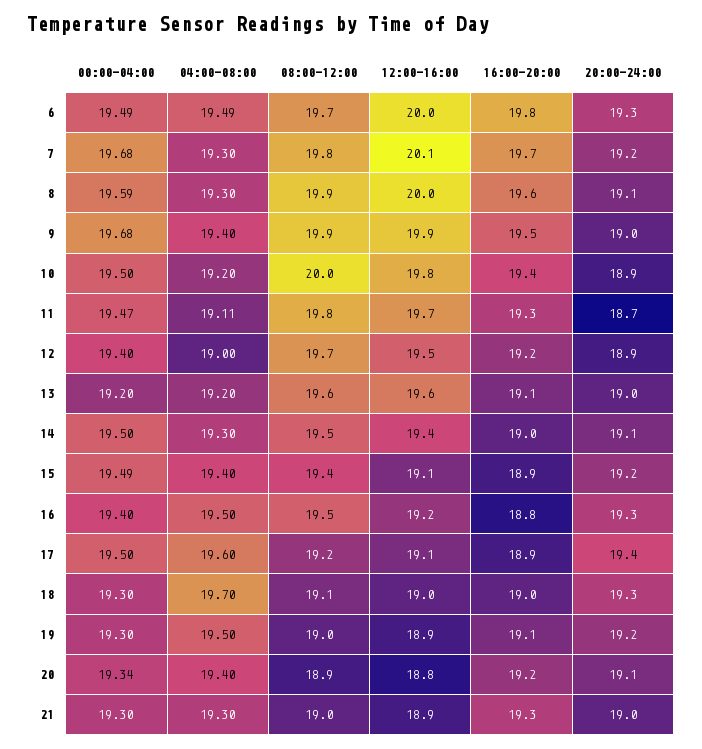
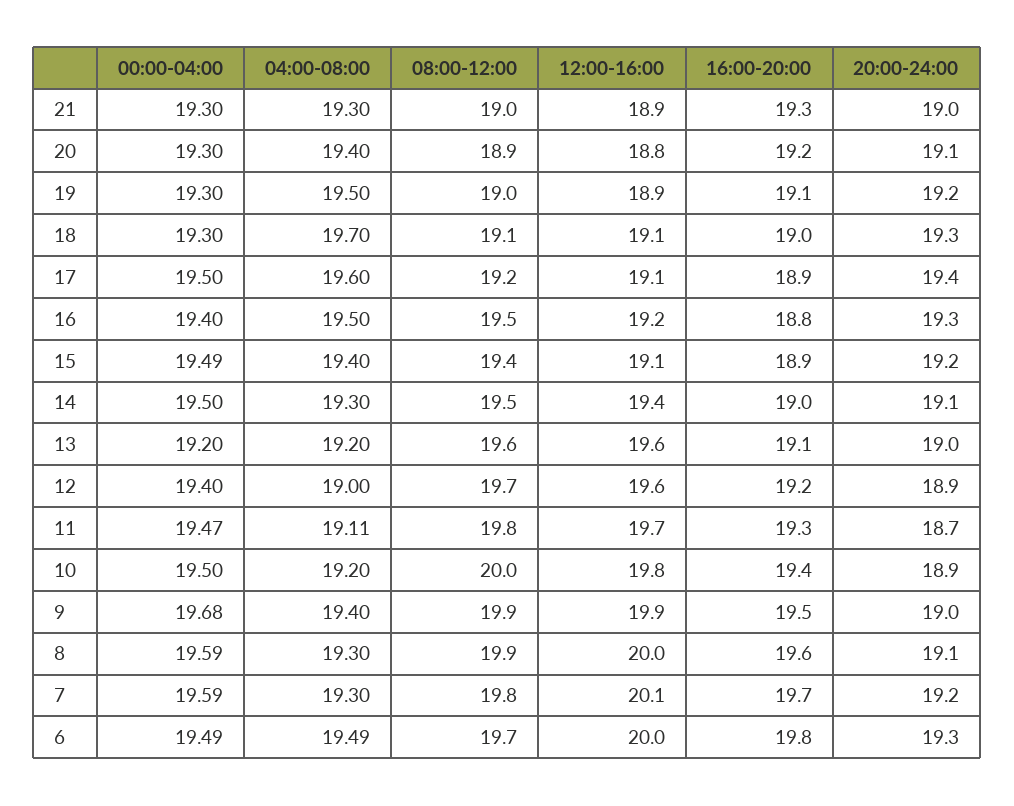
00:00-04:00, 7: 19.68 -> 19.59
12:00-16:00, 12: 19.5 -> 19.6
12:00-16:00, 18: 19 -> 19.1
00:00-04:00, 20: 19.34 -> 19.3

